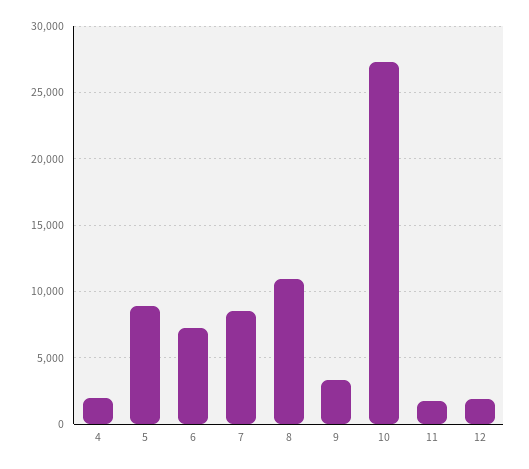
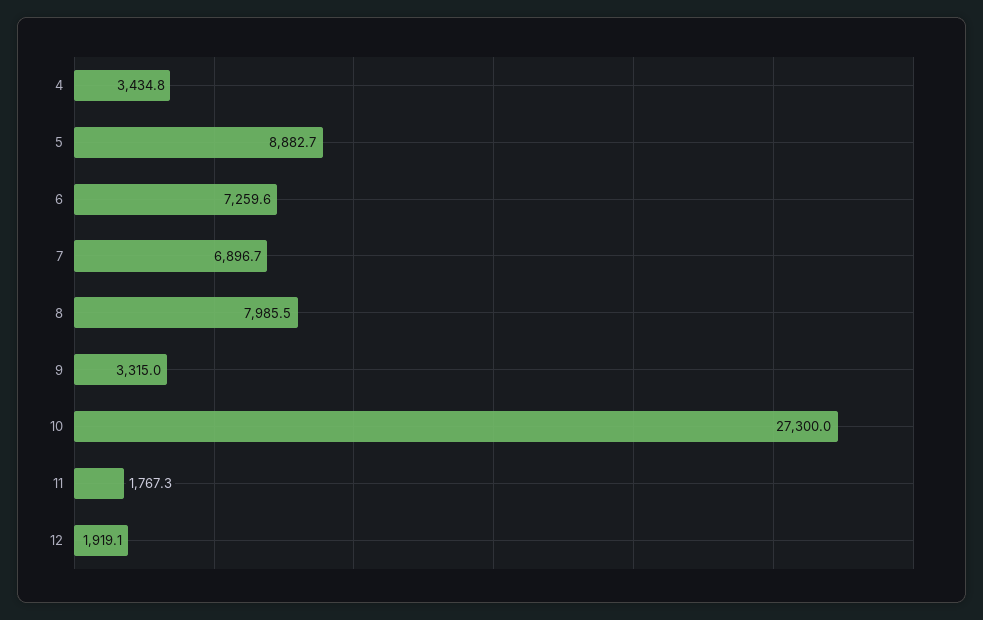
4: 2000 -> 3434.8
7: 8500 -> 6896.7
8: 11000 -> 7985.5

